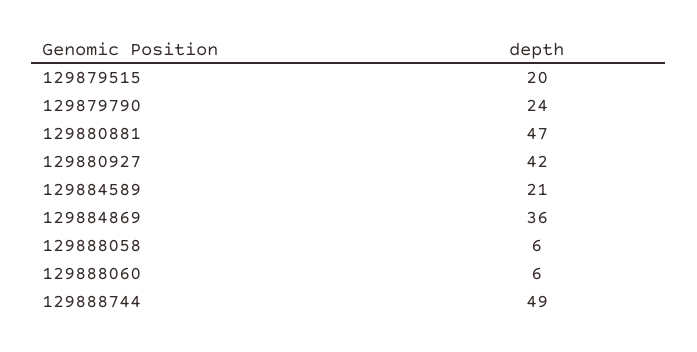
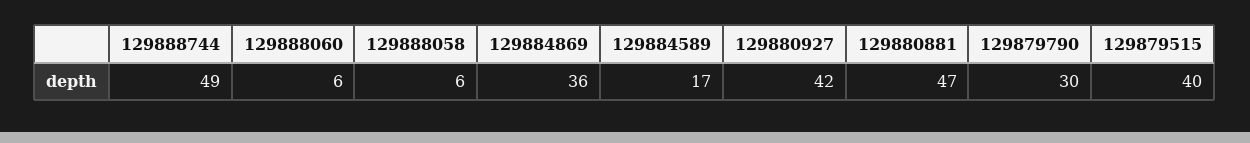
129879515: 20 -> 40
129879790: 24 -> 30
129884589: 21 -> 17

